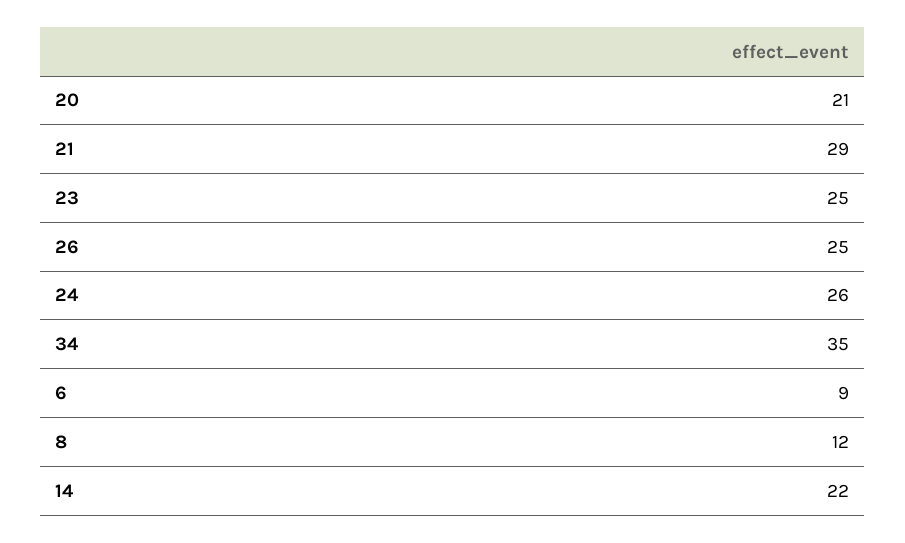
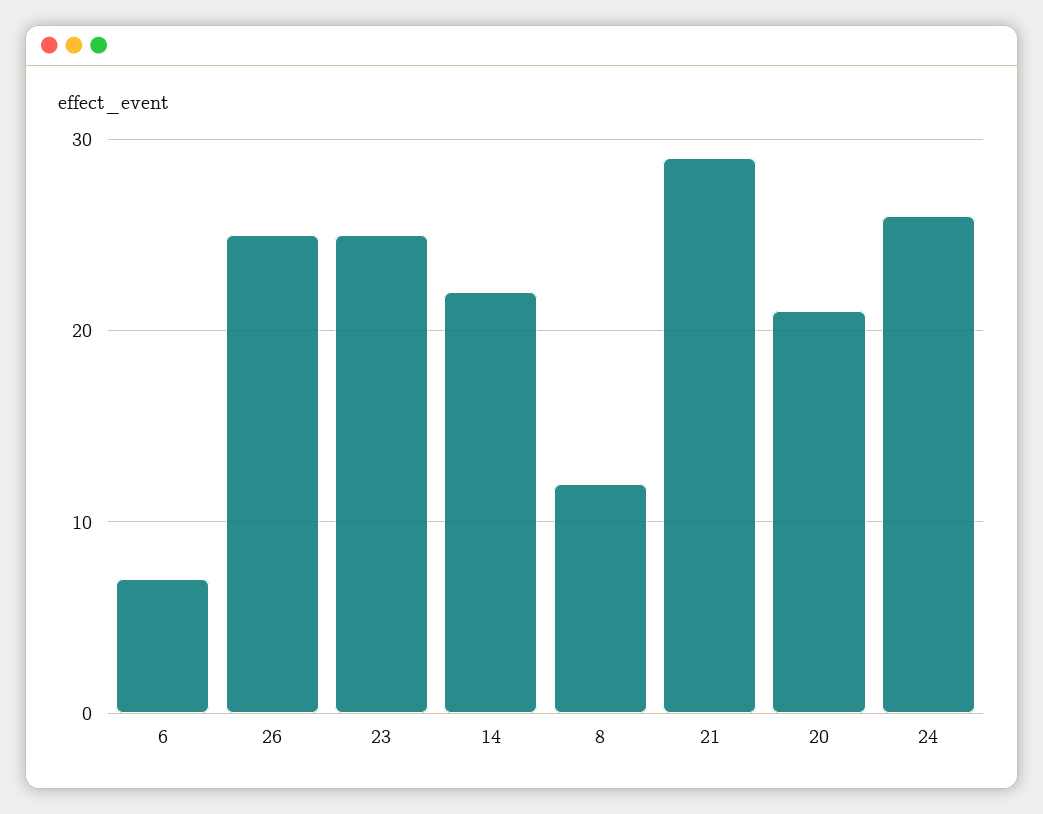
34: 35 -> none
6: 9 -> 7

